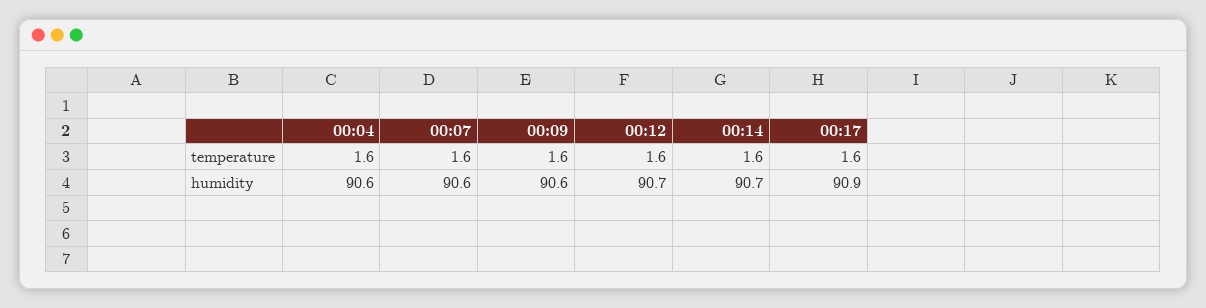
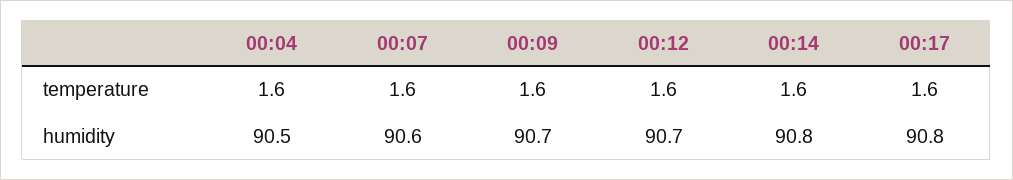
00:04, humidity: 90.6 -> 90.5
00:09, humidity: 90.6 -> 90.7
00:14, humidity: 90.7 -> 90.8
00:17, humidity: 90.9 -> 90.8

